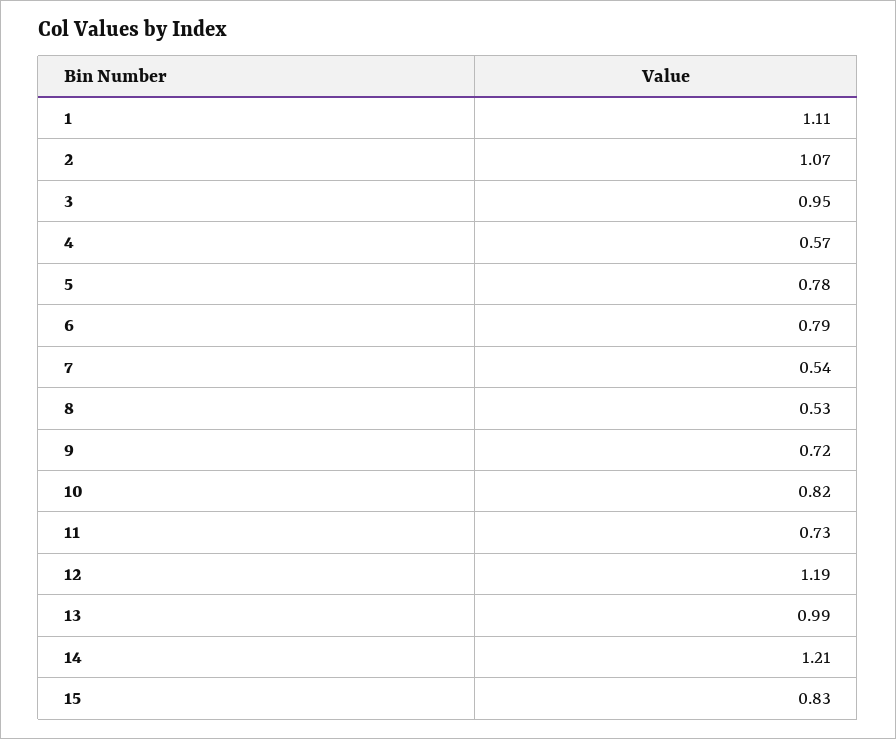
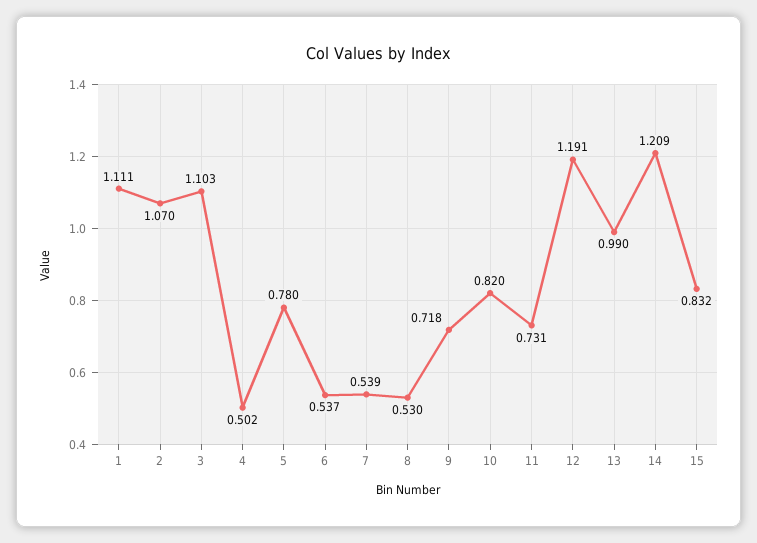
3: 0.95 -> 1.103
4: 0.57 -> 0.502
6: 0.79 -> 0.537

